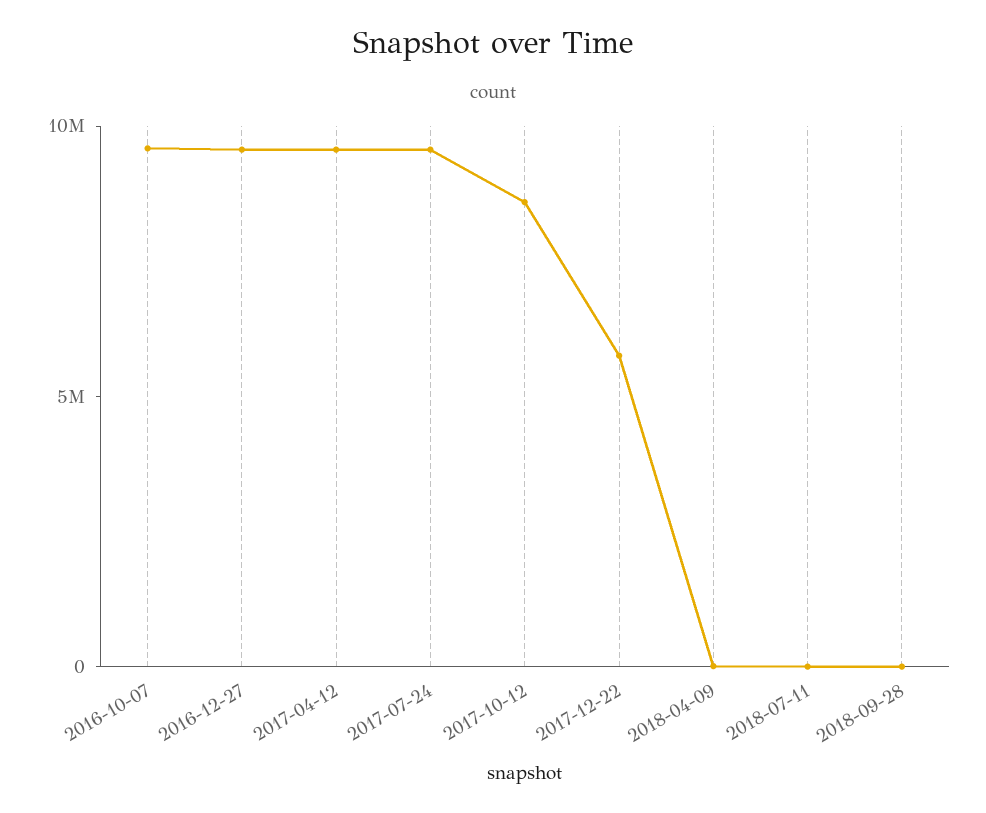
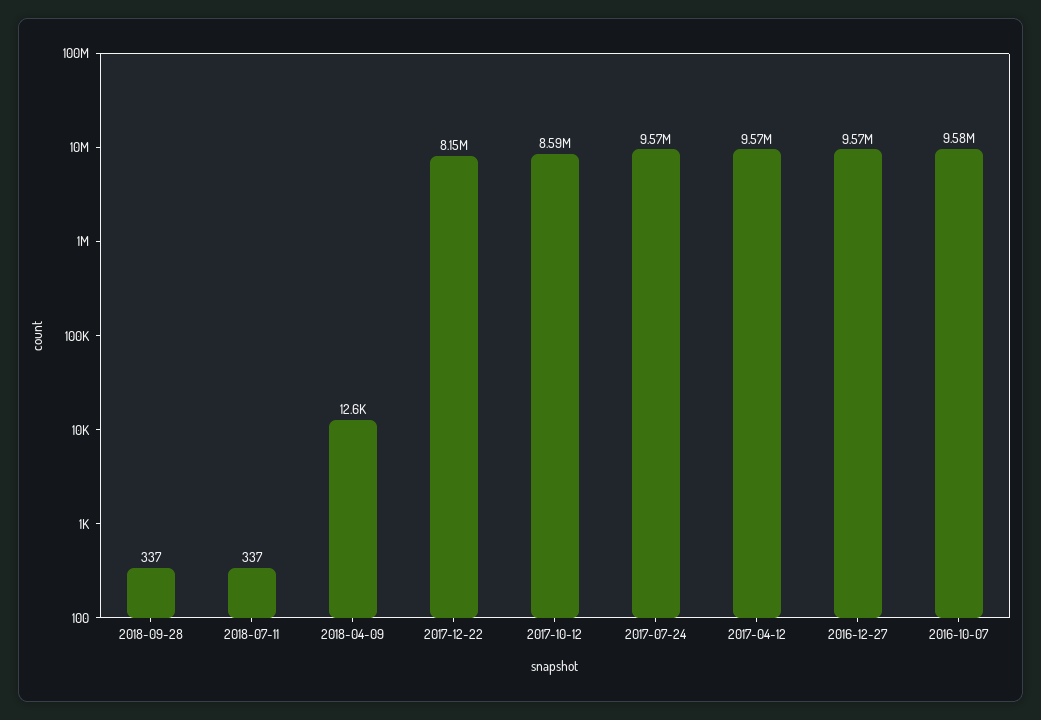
2017-12-22: 6000000 -> 8150000

